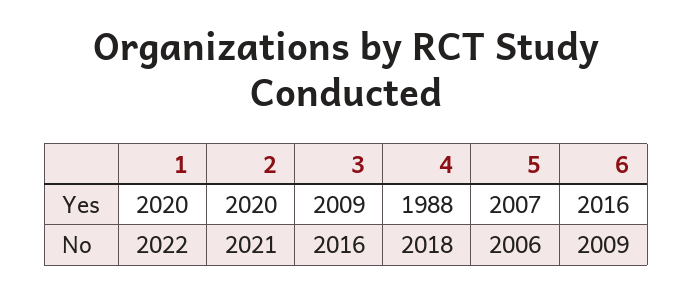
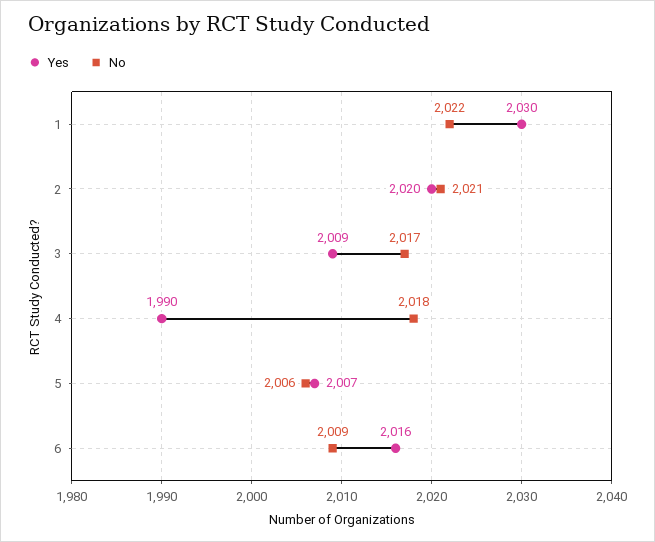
Yes, 1: 2020 -> 2030
Yes, 4: 1988 -> 1990
No, 3: 2016 -> 2017

